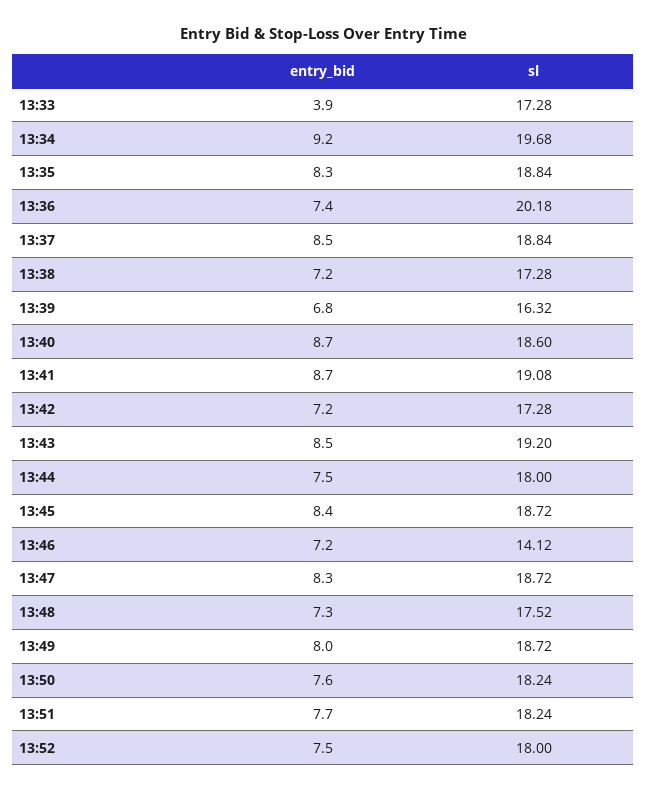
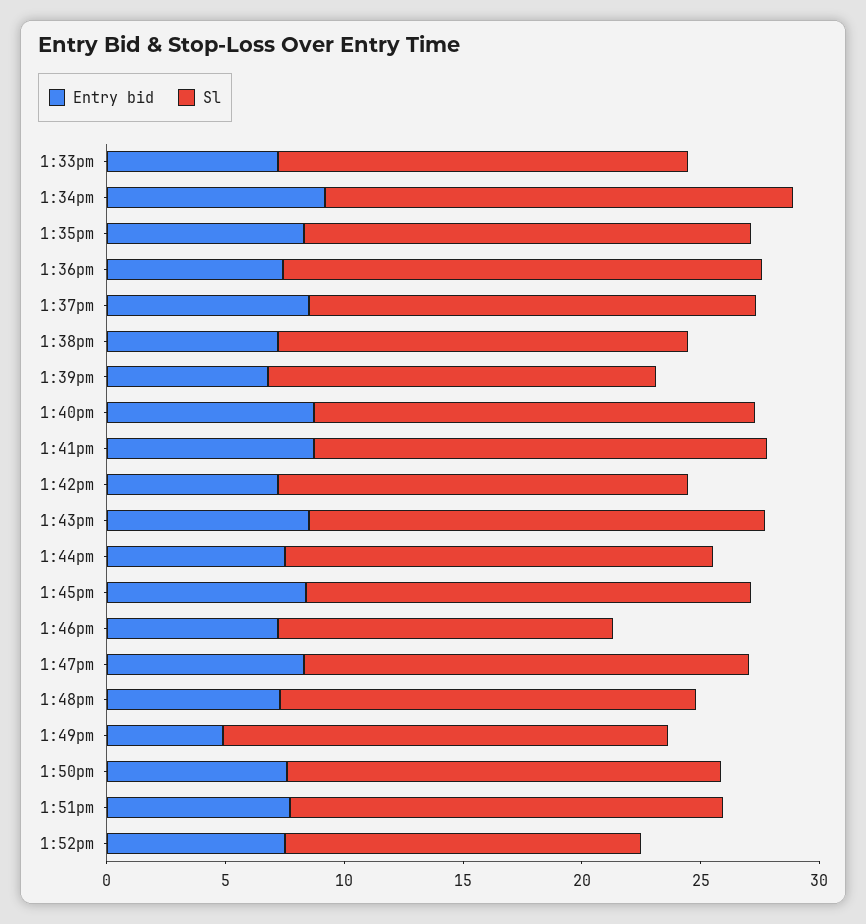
entry_bid, 13:33: 3.9 -> 7
entry_bid, 13:49: 8 -> 5
sl, 13:52: 18 -> 15

